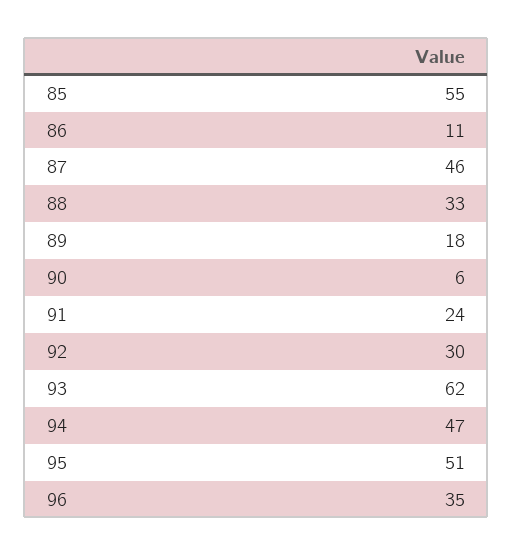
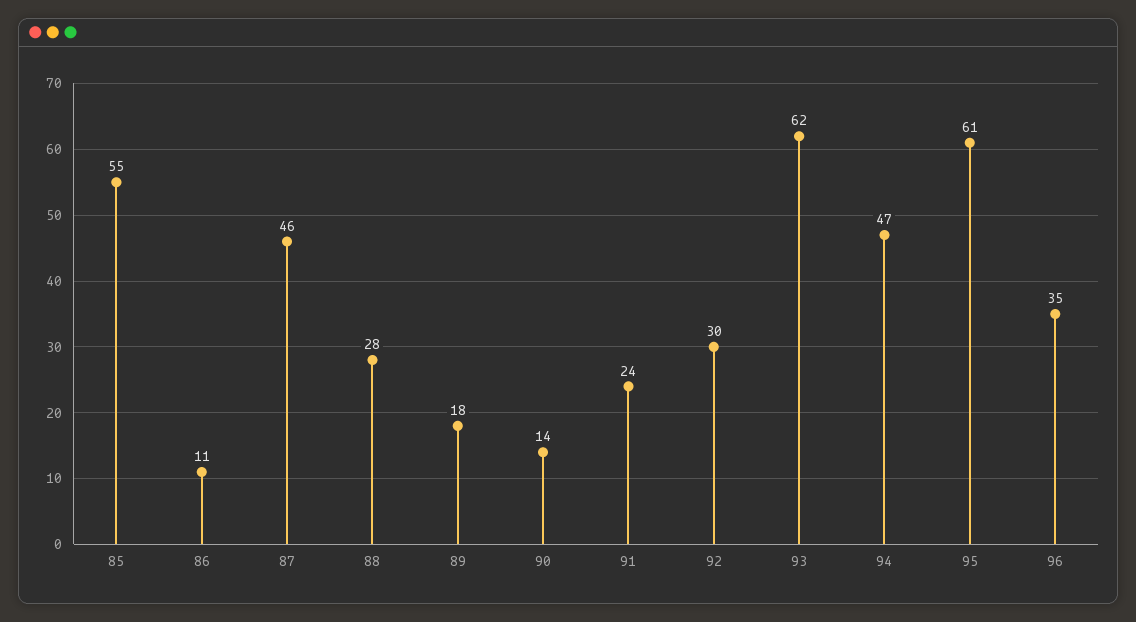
88: 33 -> 28
90: 6 -> 14
95: 51 -> 61

